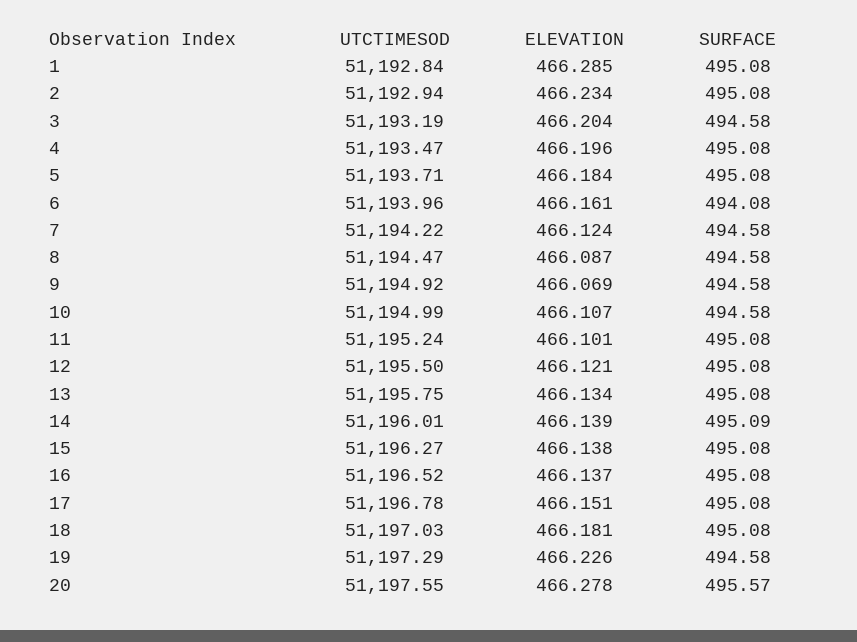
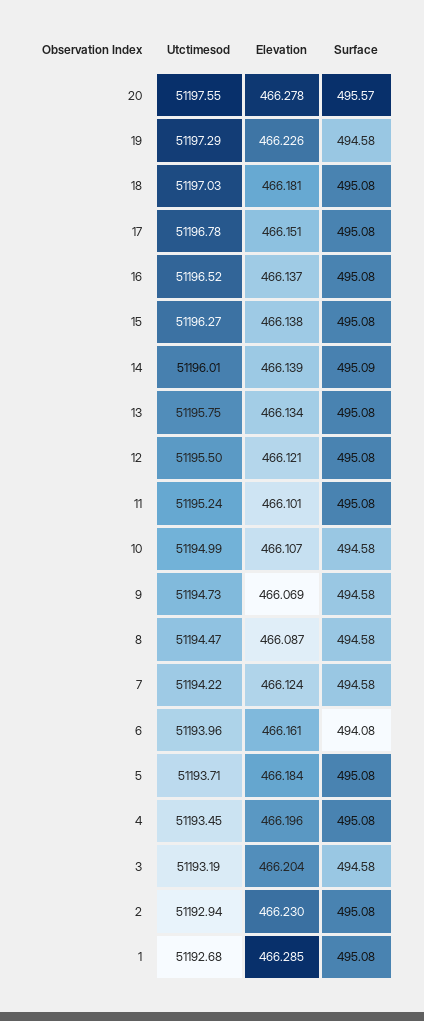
UTCTIMESOD, 1: 51192.84 -> 51192.68
ELEVATION, 2: 466.234 -> 466.23
UTCTIMESOD, 4: 51193.47 -> 51193.45
UTCTIMESOD, 9: 51194.92 -> 51194.73

